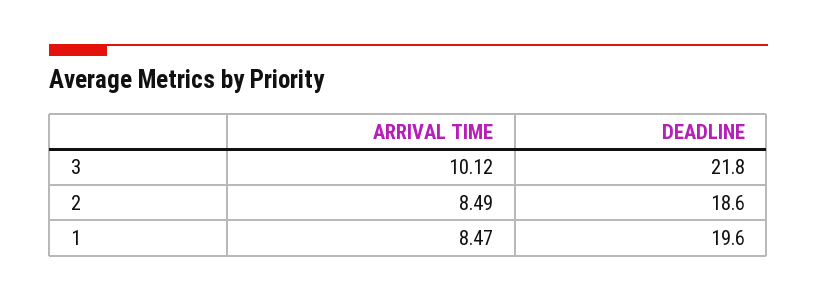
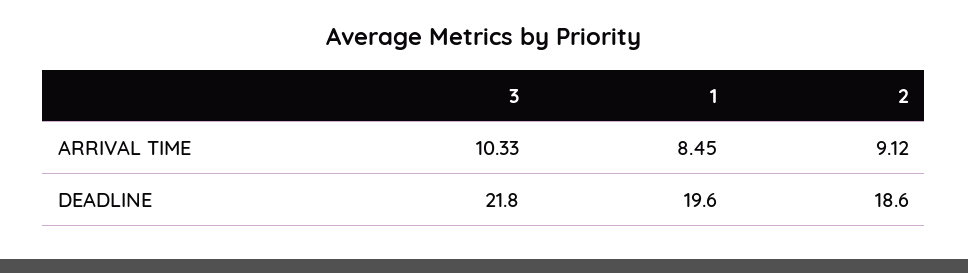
ARRIVAL TIME, 3: 10.12 -> 10.33
ARRIVAL TIME, 2: 8.49 -> 9.12
ARRIVAL TIME, 1: 8.47 -> 8.45

